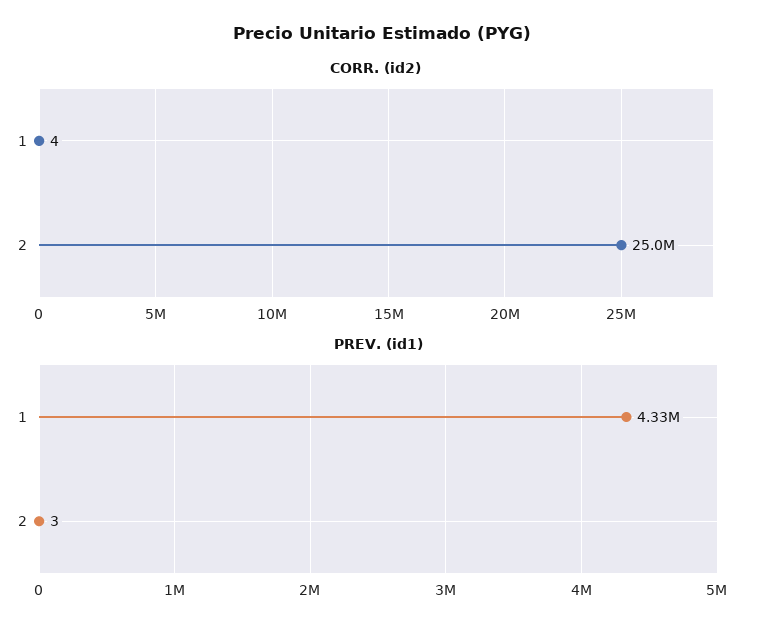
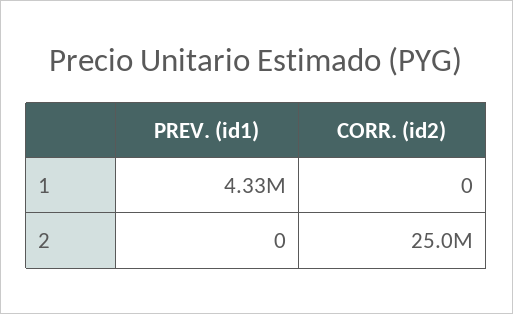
CORR. (id2), 1: 4 -> 0
PREV. (id1), 2: 3 -> 0

